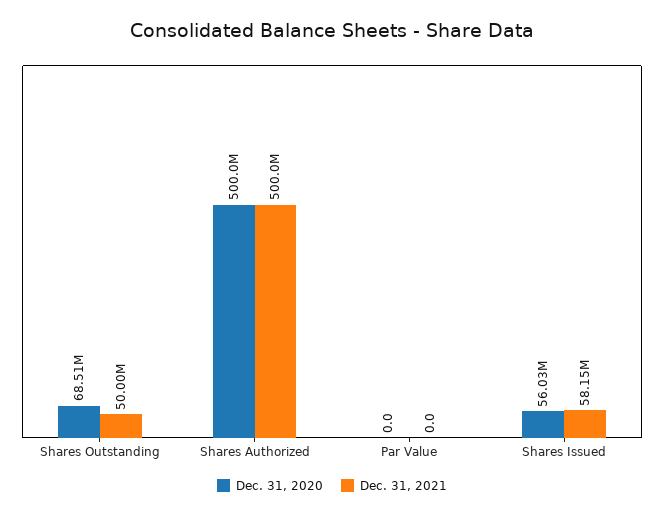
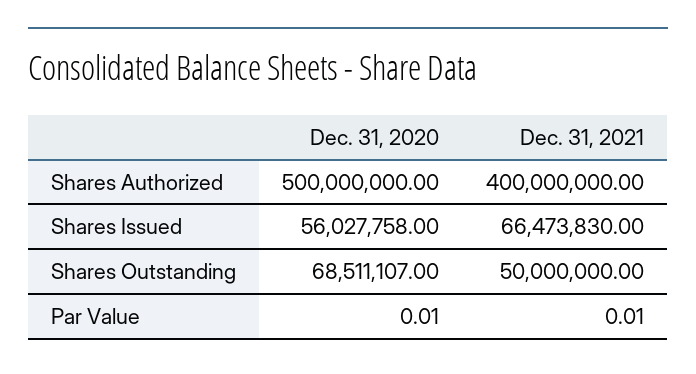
Dec. 31, 2021, Shares Authorized: 500000000 -> 400000000
Dec. 31, 2021, Shares Issued: 58150000 -> 66473830

